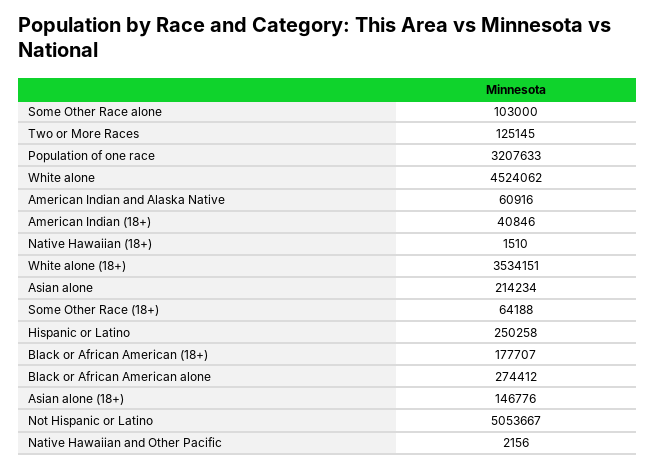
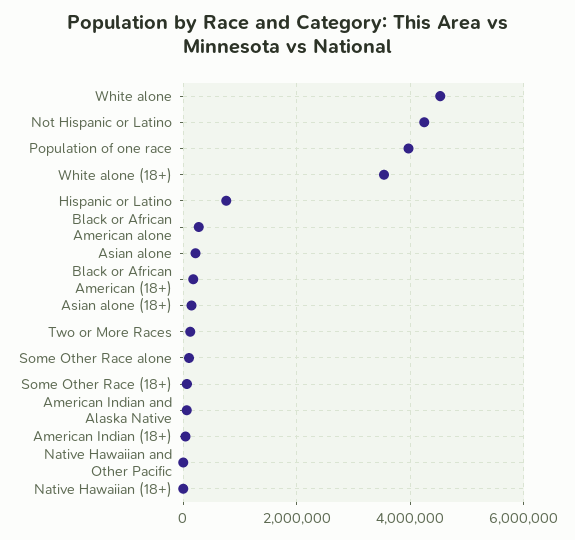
Population of one race: 3207633 -> 4000000
Hispanic or Latino: 250258 -> 800000
Not Hispanic or Latino: 5053667 -> 4200000

